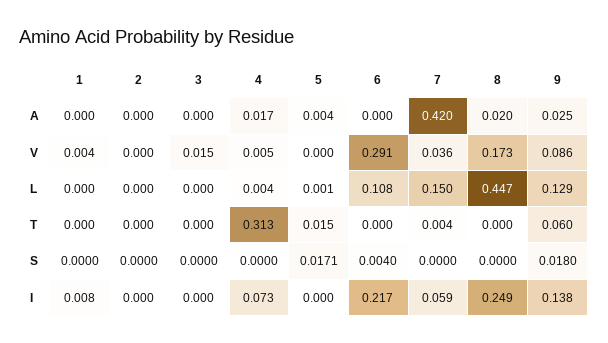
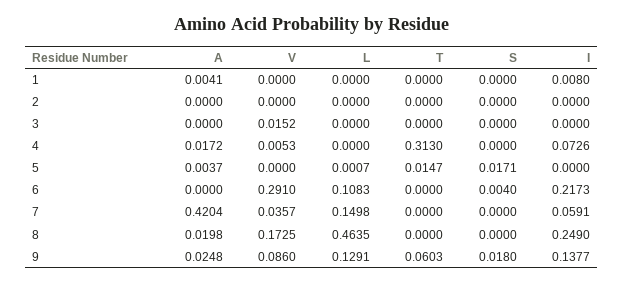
1, A: 0 -> 0.0041
1, V: 0.004 -> 0
4, L: 0.004 -> 0
8, L: 0.447 -> 0.4635
7, T: 0.004 -> 0

